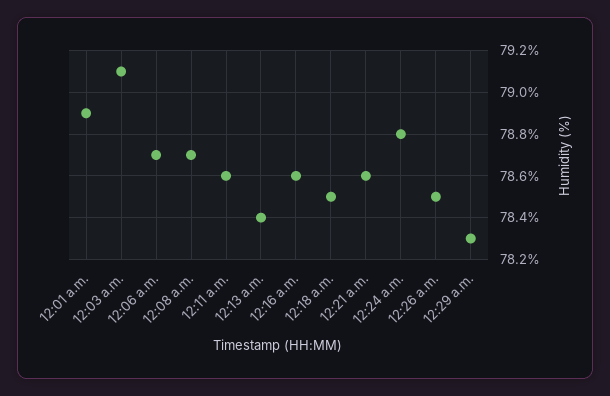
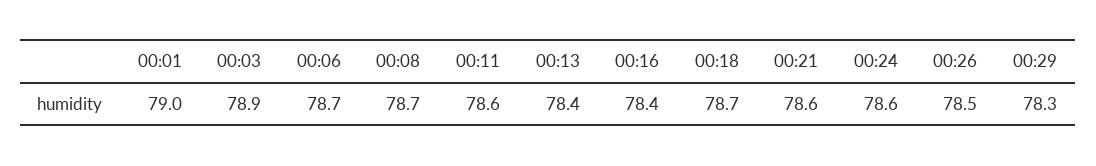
12:01 a.m.: 78.9 -> 79
12:03 a.m.: 79.1 -> 78.9
12:16 a.m.: 78.6 -> 78.4
12:18 a.m.: 78.5 -> 78.7
12:24 a.m.: 78.8 -> 78.6

